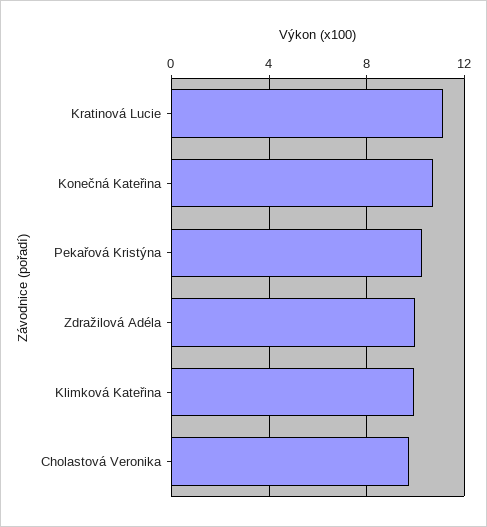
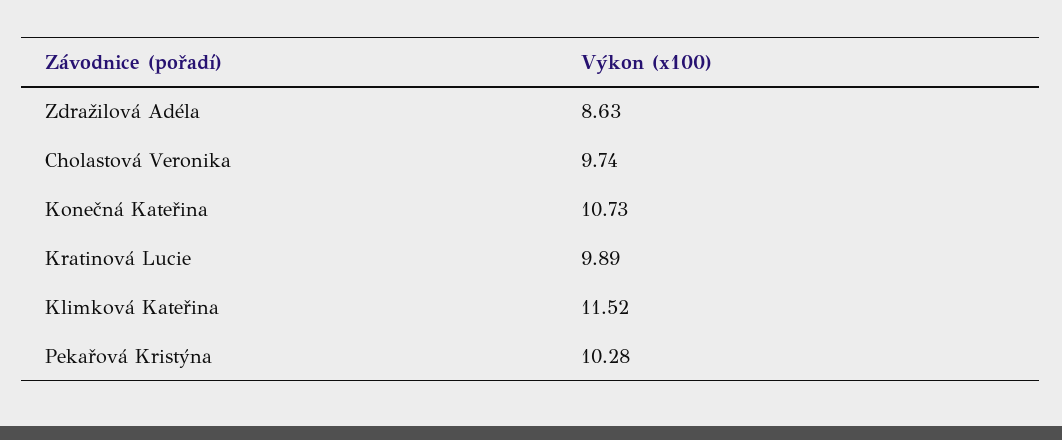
Kratinová Lucie: 11 -> 9.89
Zdražilová Adéla: 10 -> 8.63
Klimková Kateřina: 10 -> 11.52

